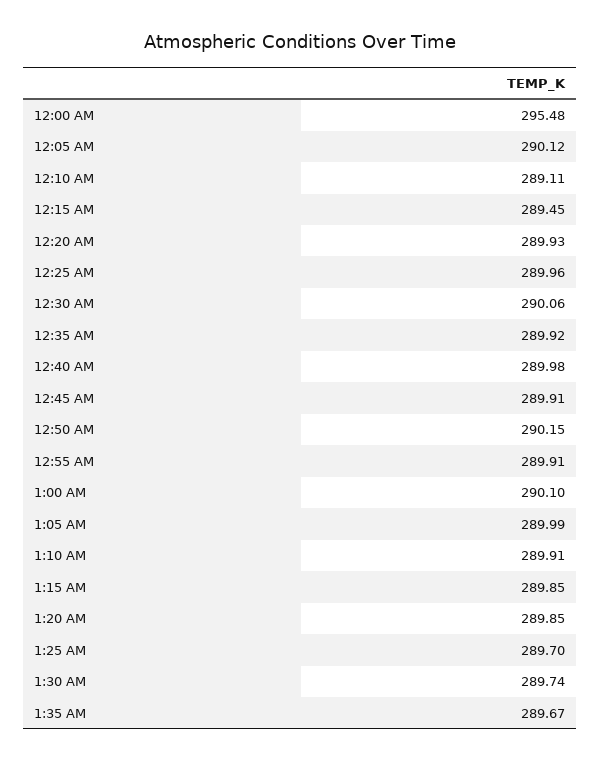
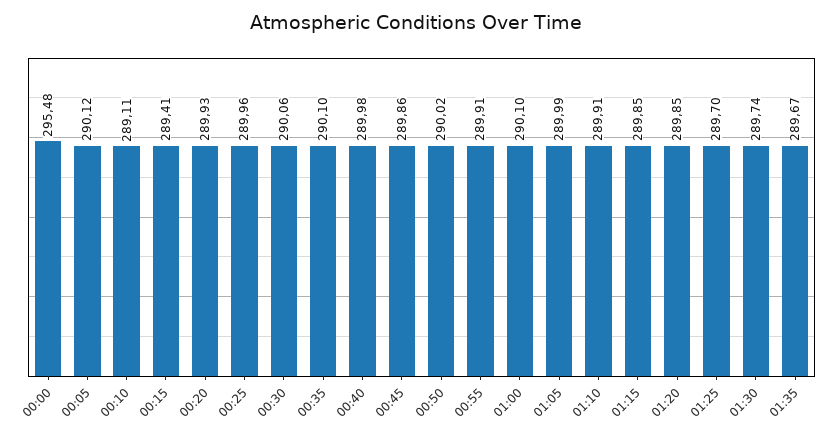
12:15 AM: 289.45 -> 289.41
12:35 AM: 289.92 -> 290.1
12:45 AM: 289.91 -> 289.86
12:50 AM: 290.15 -> 290.02

